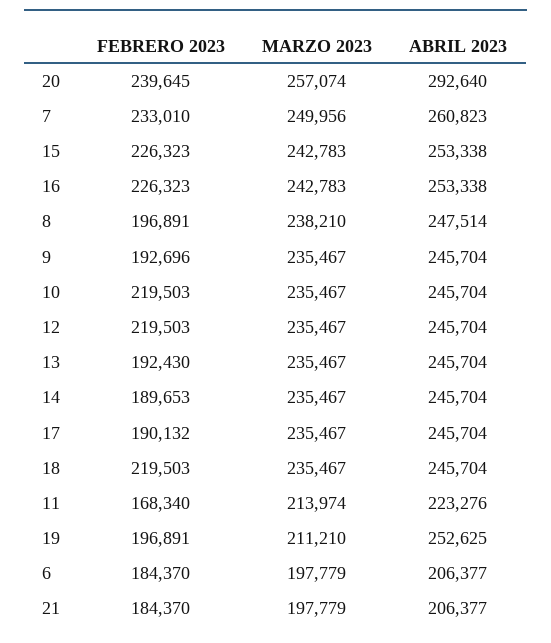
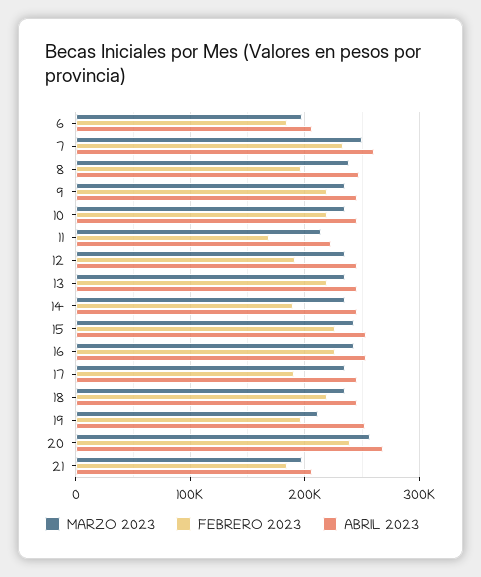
ABRIL 2023, 20: 292640 -> 270000
FEBRERO 2023, 9: 192696 -> 220000
FEBRERO 2023, 12: 219503 -> 190000
FEBRERO 2023, 13: 192430 -> 220000

